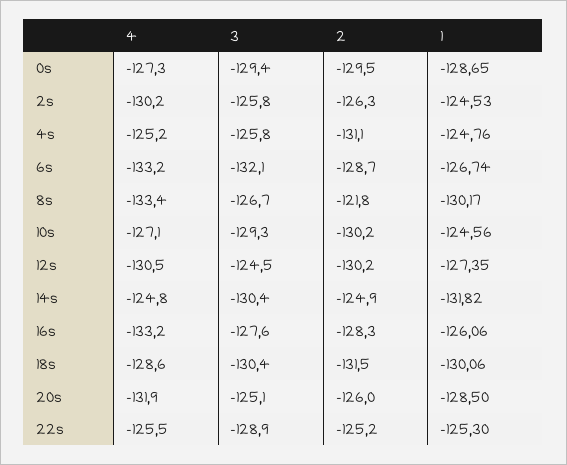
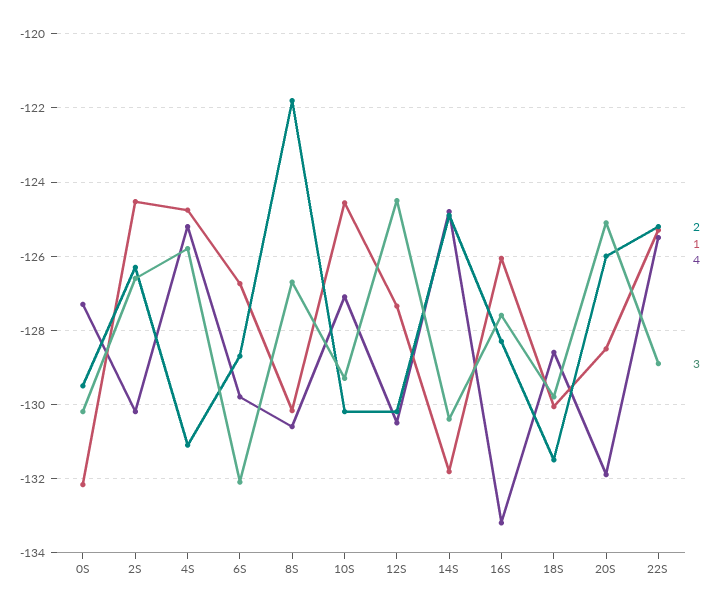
3, 0s: -129.4 -> -130.2
1, 0s: -128.65 -> -132.2
3, 2s: -125.8 -> -126.6
4, 6s: -133.2 -> -129.8
4, 8s: -133.4 -> -130.6
3, 18s: -130.4 -> -129.8

